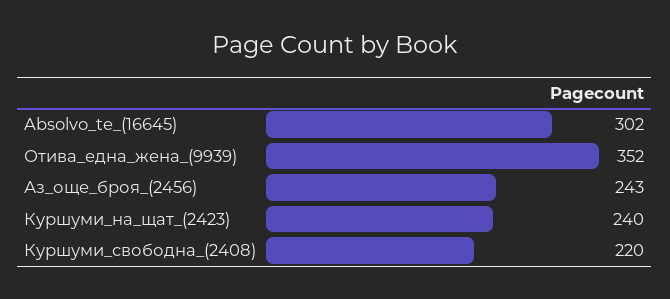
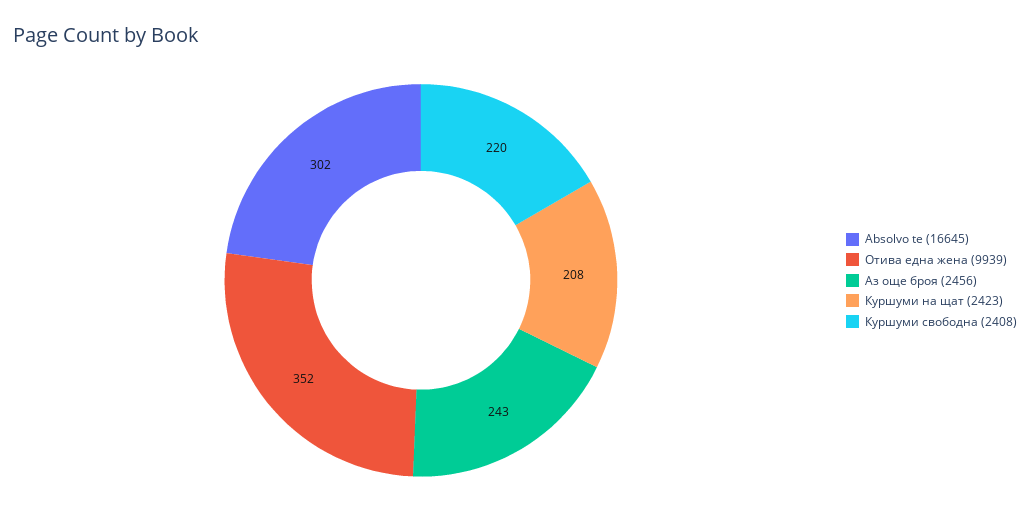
Куршуми_на_щат_(2423): 240 -> 208

